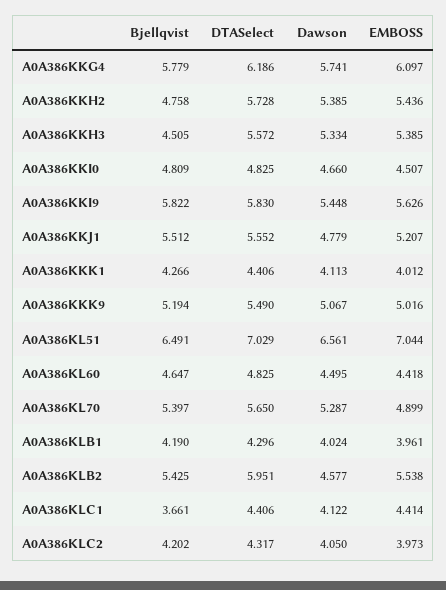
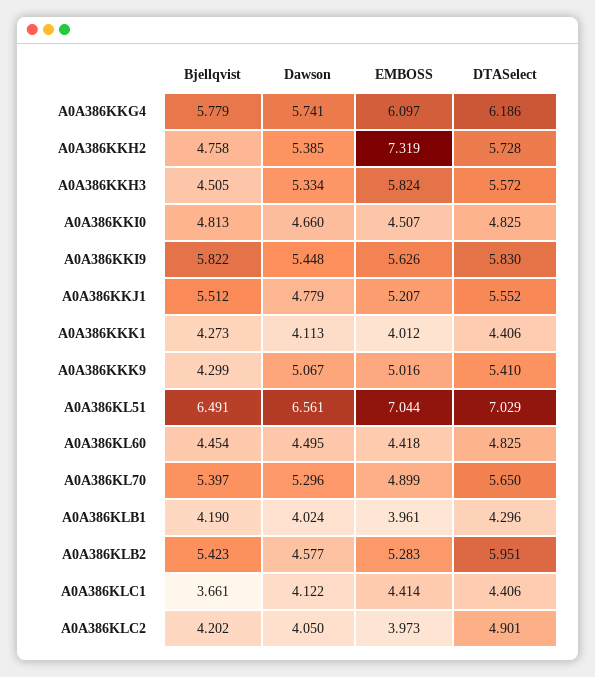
EMBOSS, A0A386KKH2: 5.436 -> 7.319
EMBOSS, A0A386KKH3: 5.385 -> 5.824
Bjellqvist, A0A386KKI0: 4.809 -> 4.813
Bjellqvist, A0A386KKK1: 4.266 -> 4.273
Bjellqvist, A0A386KKK9: 5.194 -> 4.299
DTASelect, A0A386KKK9: 5.49 -> 5.41
Bjellqvist, A0A386KL60: 4.647 -> 4.454
Dawson, A0A386KL70: 5.287 -> 5.296
Bjellqvist, A0A386KLB2: 5.425 -> 5.423
EMBOSS, A0A386KLB2: 5.538 -> 5.283
DTASelect, A0A386KLC2: 4.317 -> 4.901

